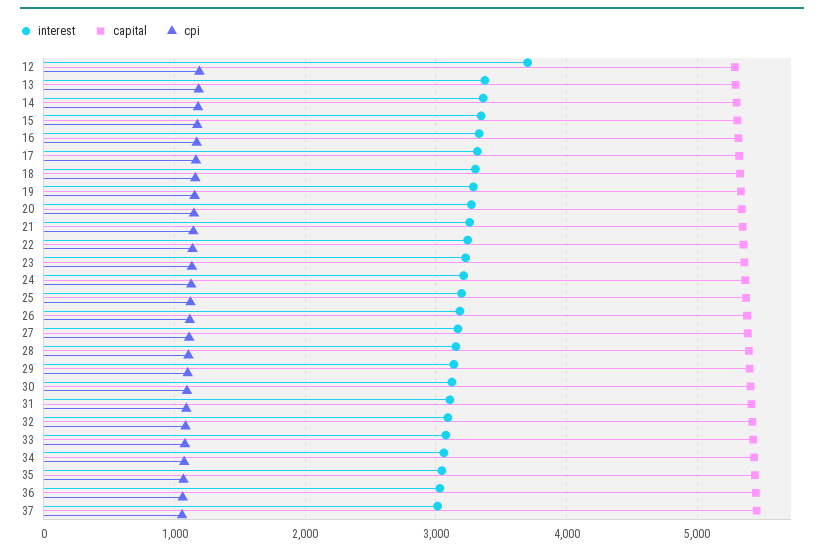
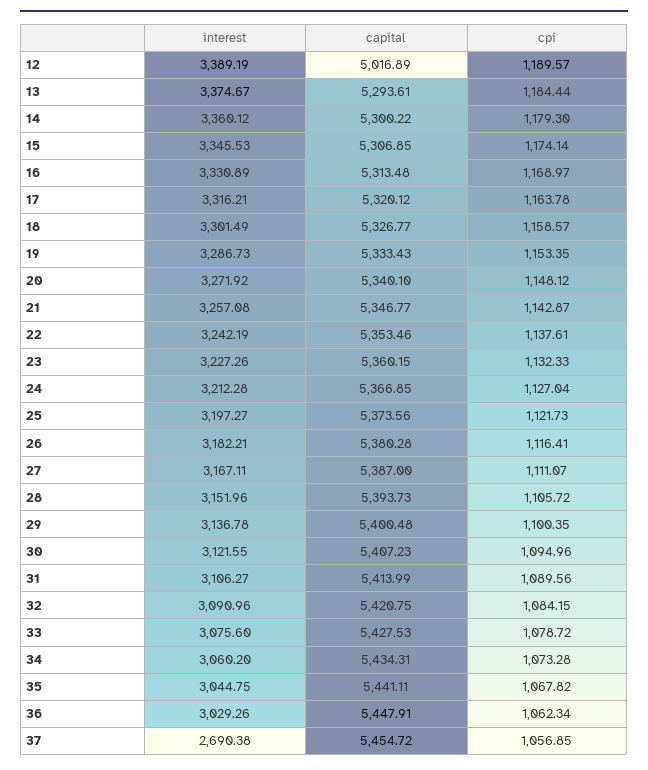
interest, 12: 3700 -> 3389.19
capital, 12: 5300 -> 5016.89
interest, 37: 3000 -> 2690.38

